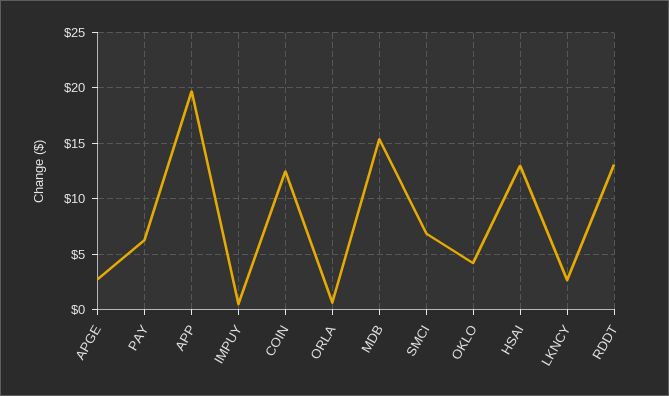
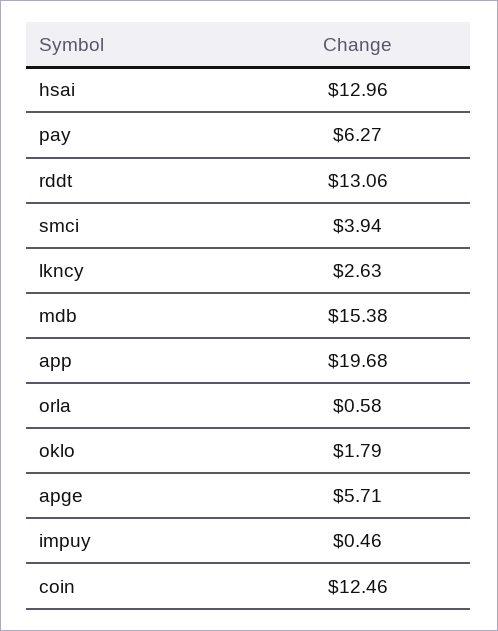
APGE: 3 -> 5.71
SMCI: 7 -> 3.94
OKLO: 4 -> 1.79

